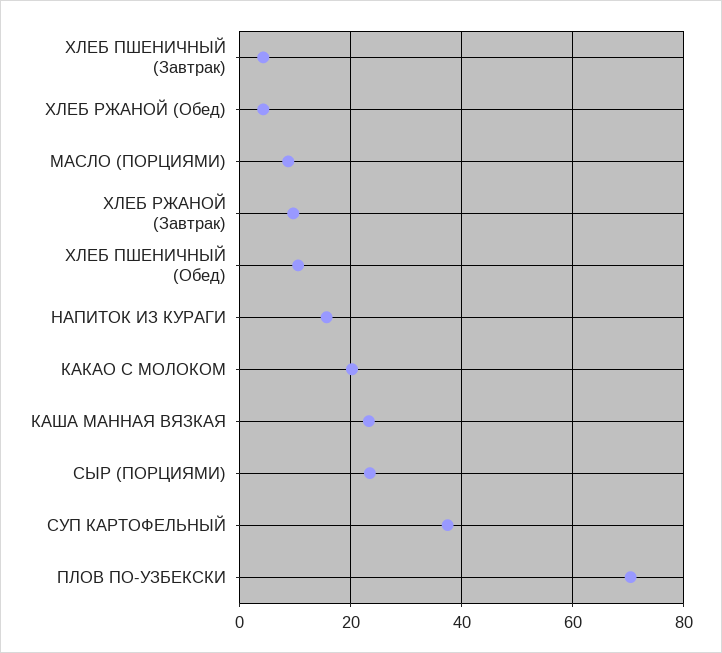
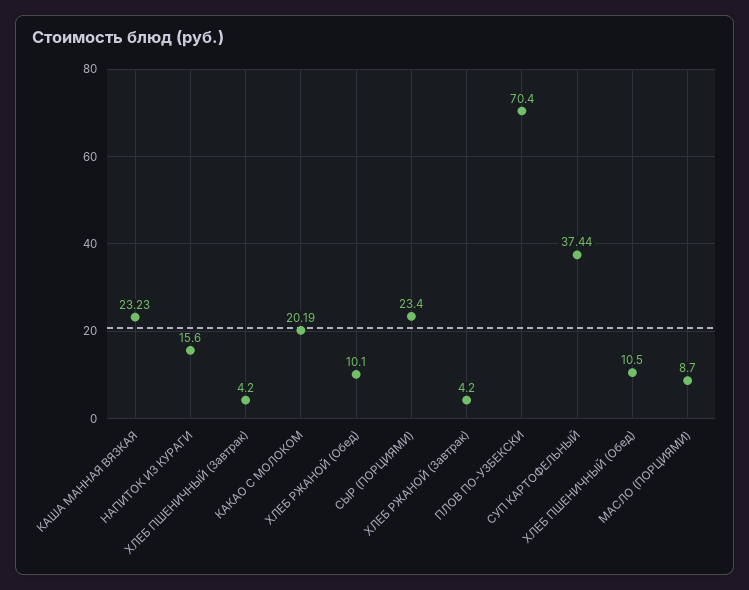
ХЛЕБ РЖАНОЙ (Обед): 4 -> 10.1
ХЛЕБ РЖАНОЙ (Завтрак): 10 -> 4.2

